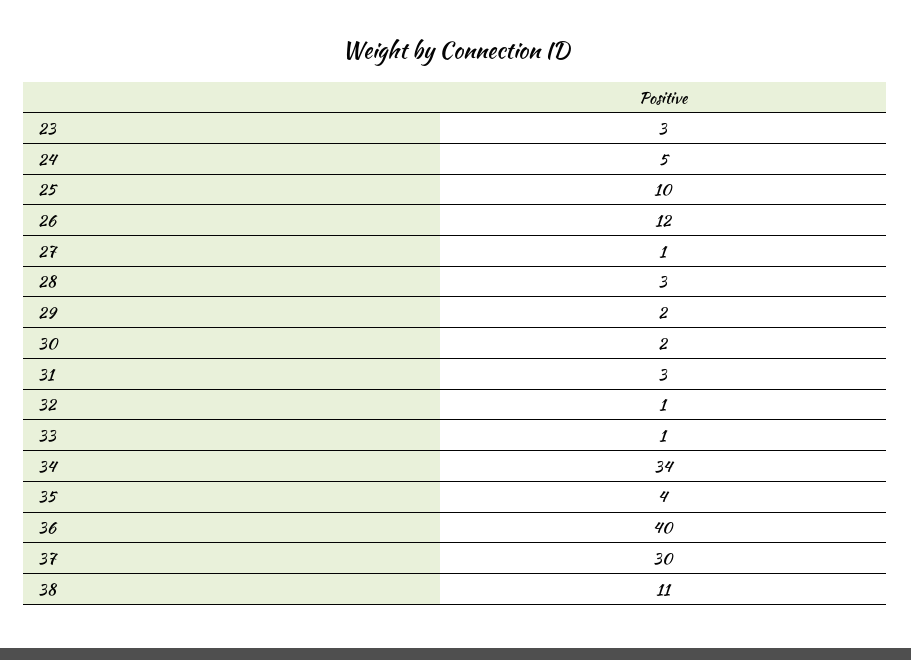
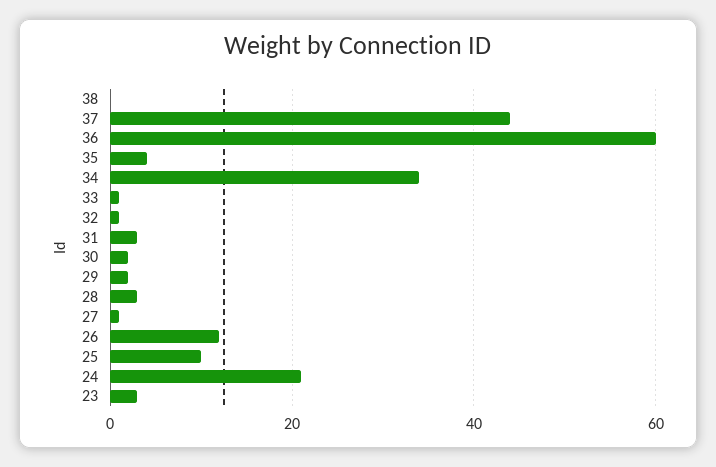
24: 5 -> 20
36: 40 -> 60
37: 30 -> 45
38: 11 -> 0

